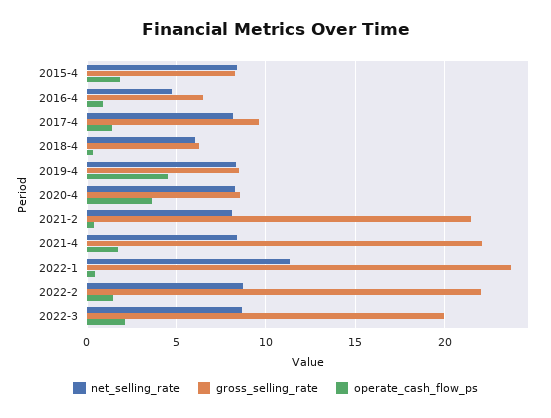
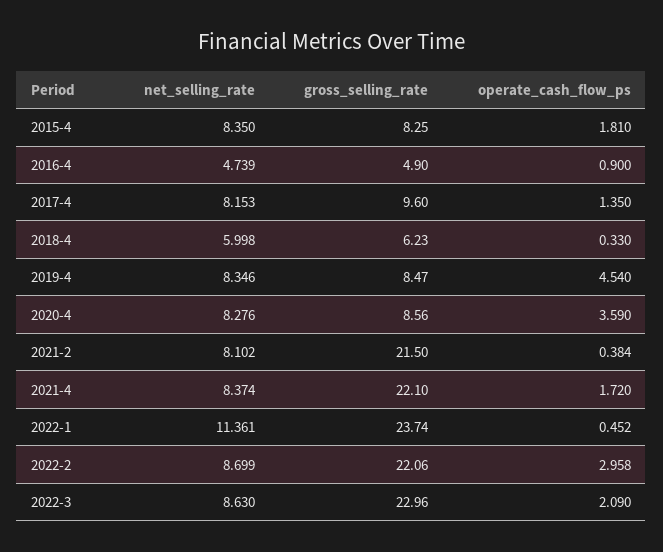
gross_selling_rate, 2016-4: 6.5 -> 4.9
operate_cash_flow_ps, 2022-2: 1.5 -> 2.958
gross_selling_rate, 2022-3: 20 -> 22.96

